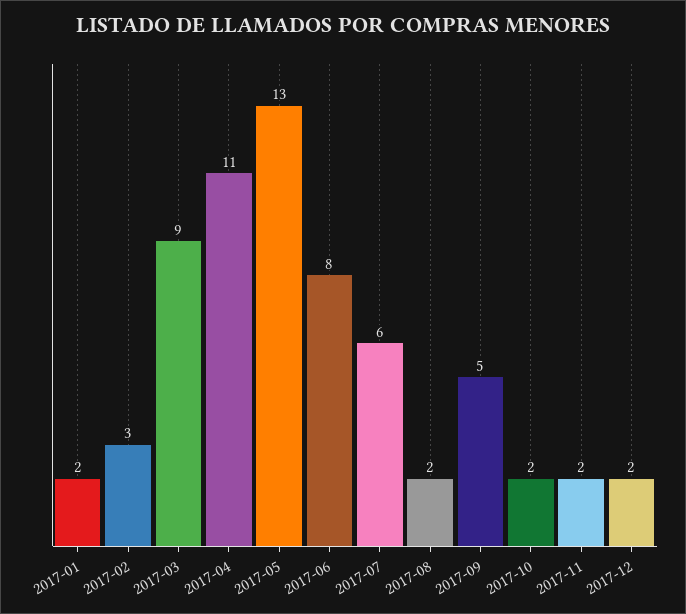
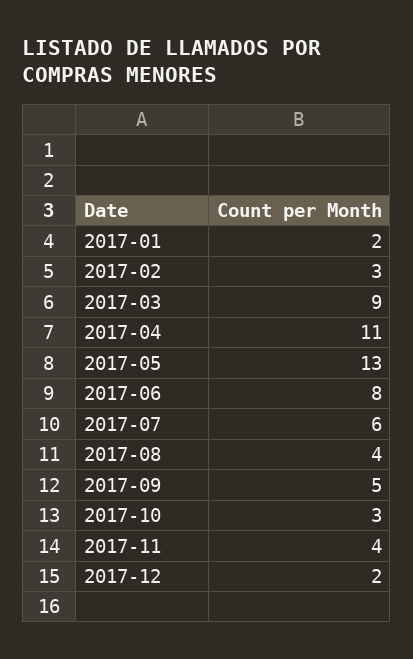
2017-08: 2 -> 4
2017-10: 2 -> 3
2017-11: 2 -> 4

